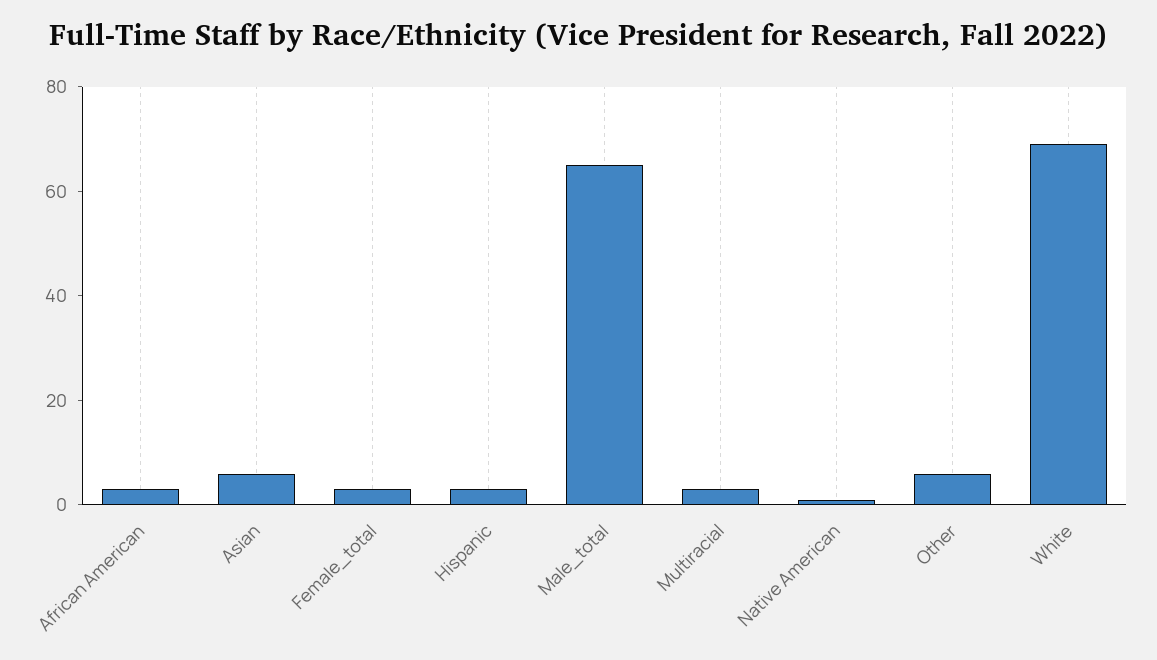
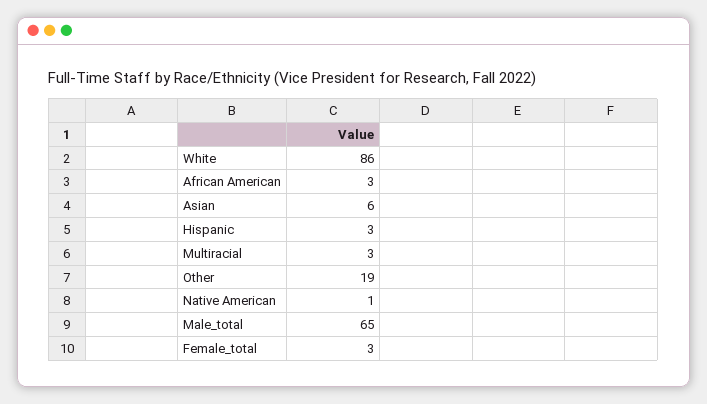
Other: 5 -> 19
White: 70 -> 86

